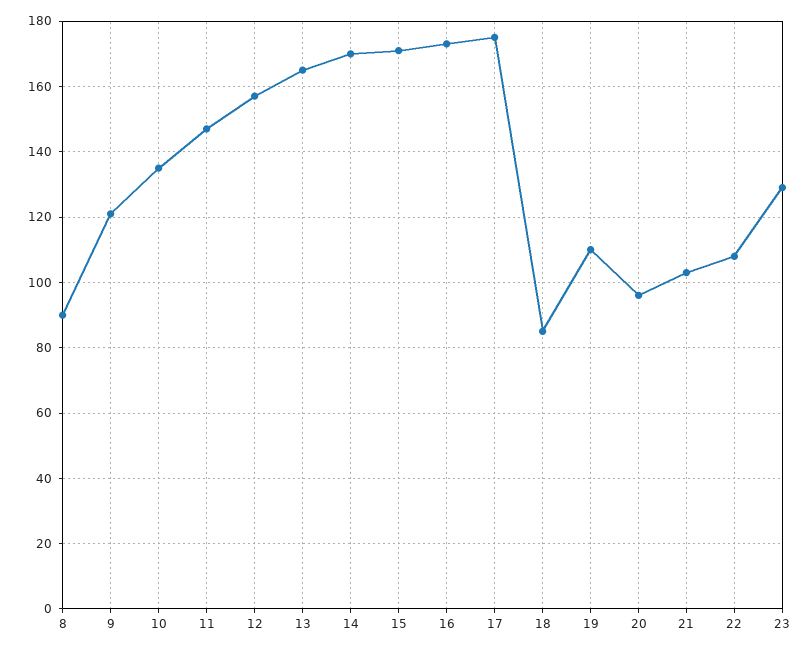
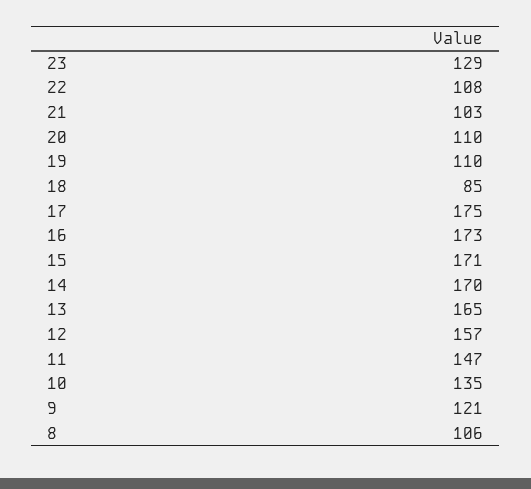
8: 90 -> 106
20: 95 -> 110

